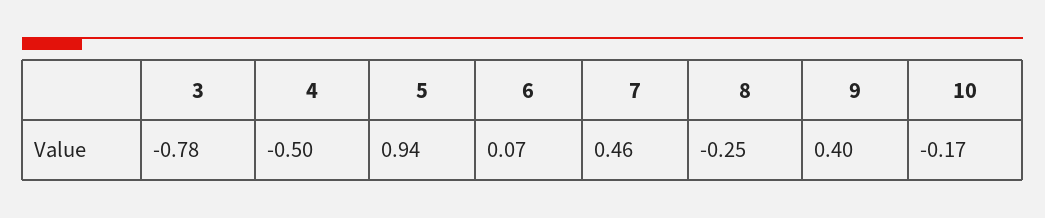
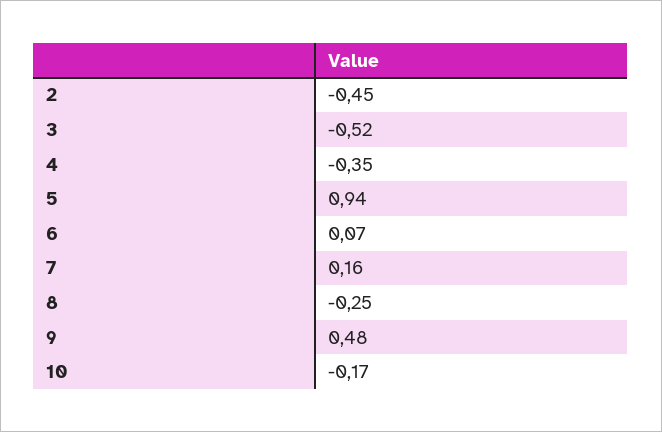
3: -0.78 -> -0.52
4: -0.5 -> -0.35
7: 0.46 -> 0.16
9: 0.4 -> 0.48
2: none -> -0.45

